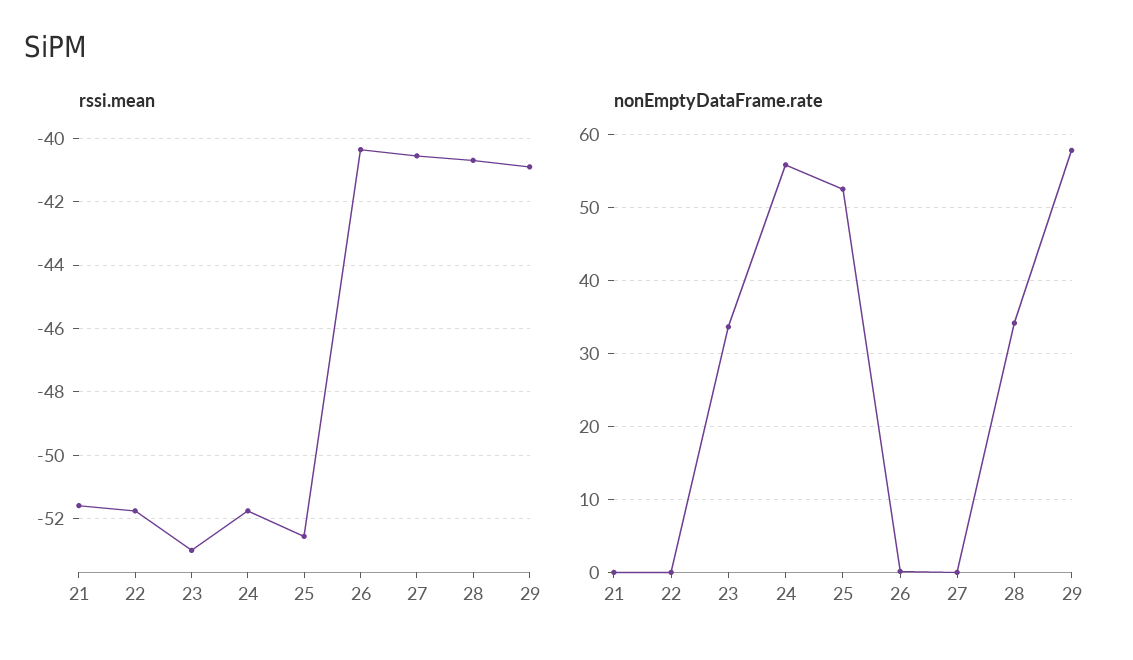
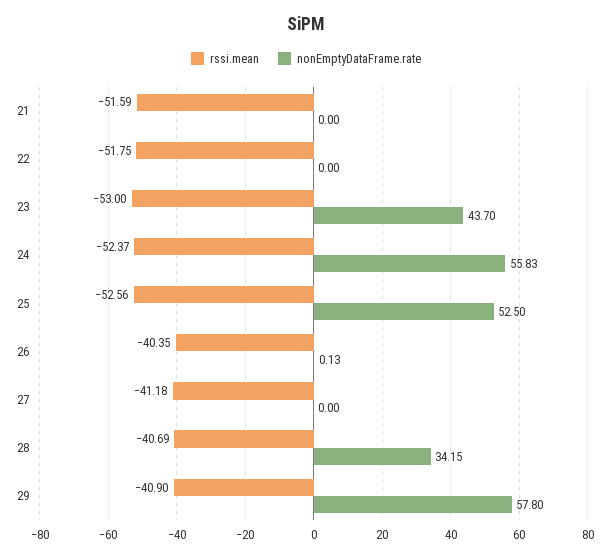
rssi.mean, 24: -51.8 -> -52.37
rssi.mean, 27: -40.6 -> -41.18
nonEmptyDataFrame.rate, 23: 34 -> 43.7

